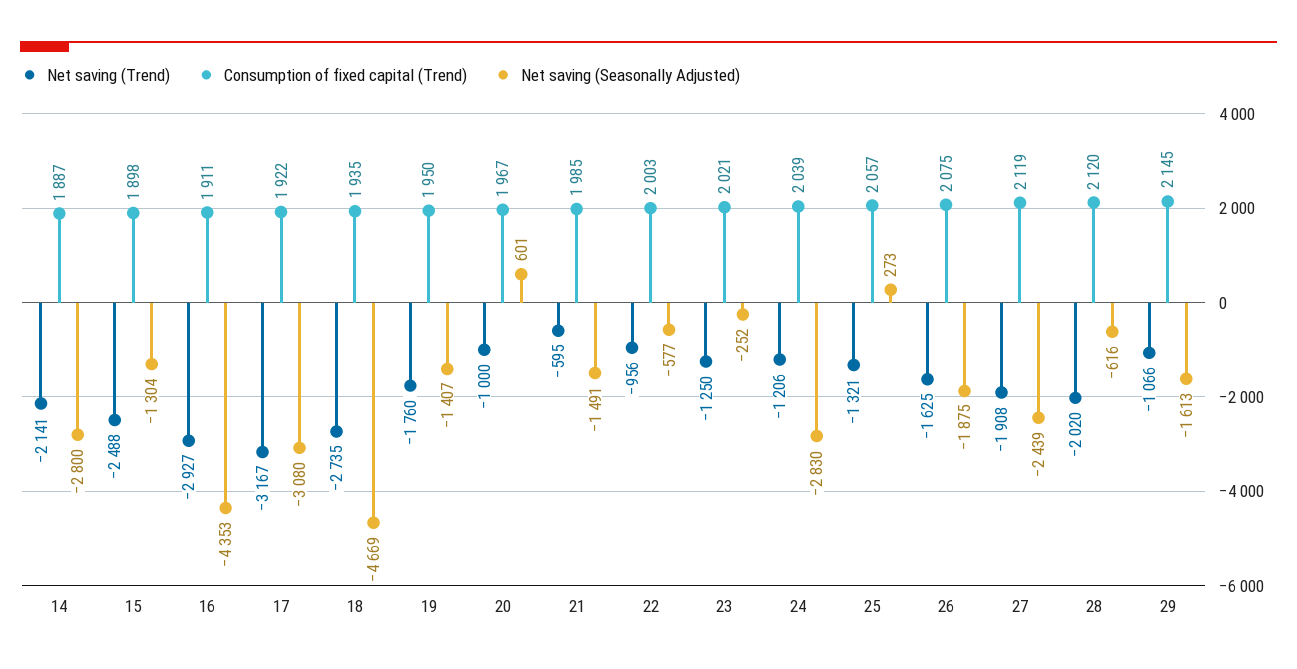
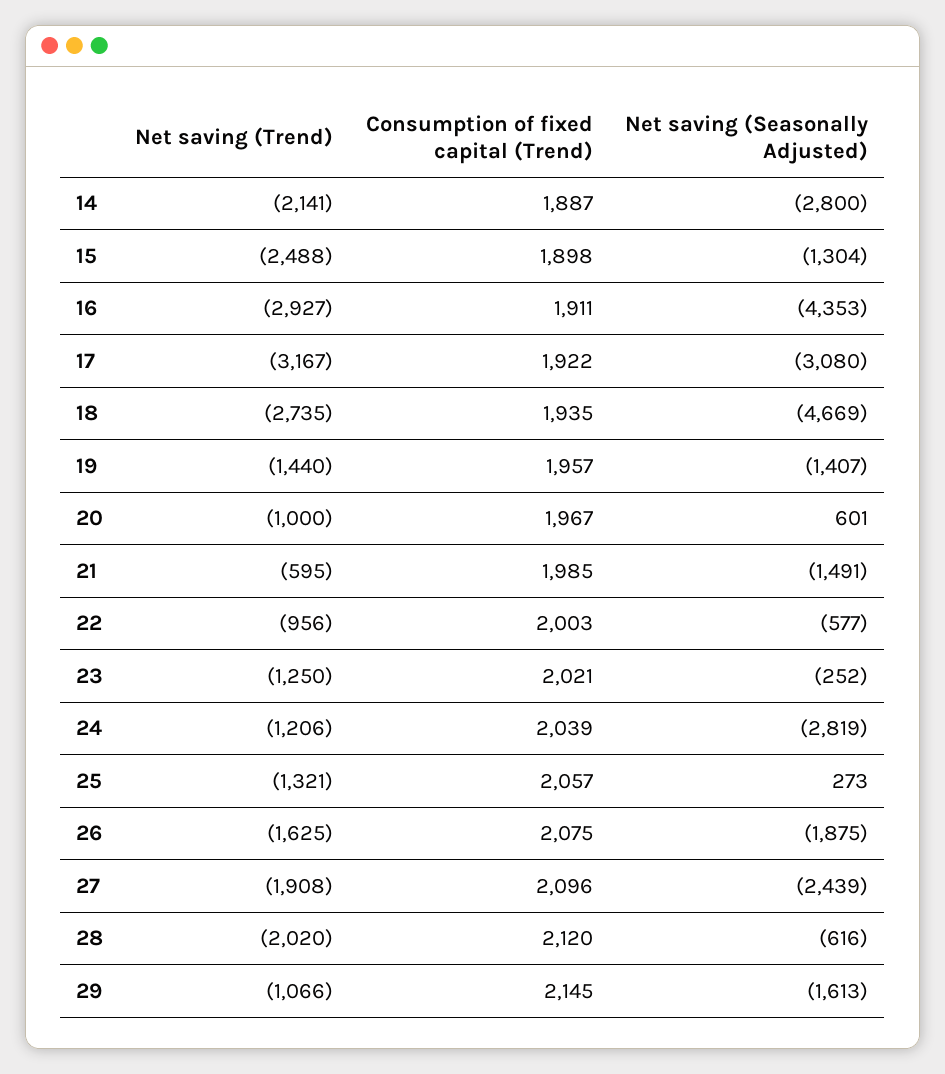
Net saving (Trend), 19: -1760 -> -1440
Consumption of fixed capital (Trend), 19: 1950 -> 1957
Net saving (Seasonally Adjusted), 24: -2830 -> -2819
Consumption of fixed capital (Trend), 27: 2119 -> 2096

